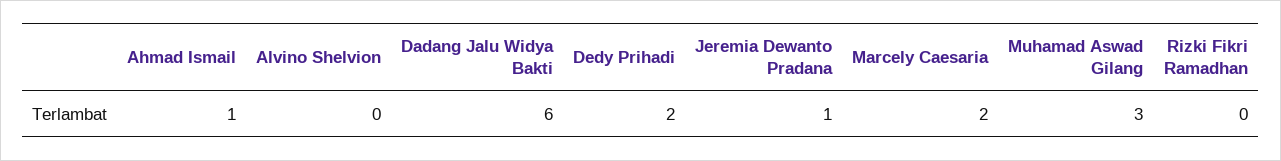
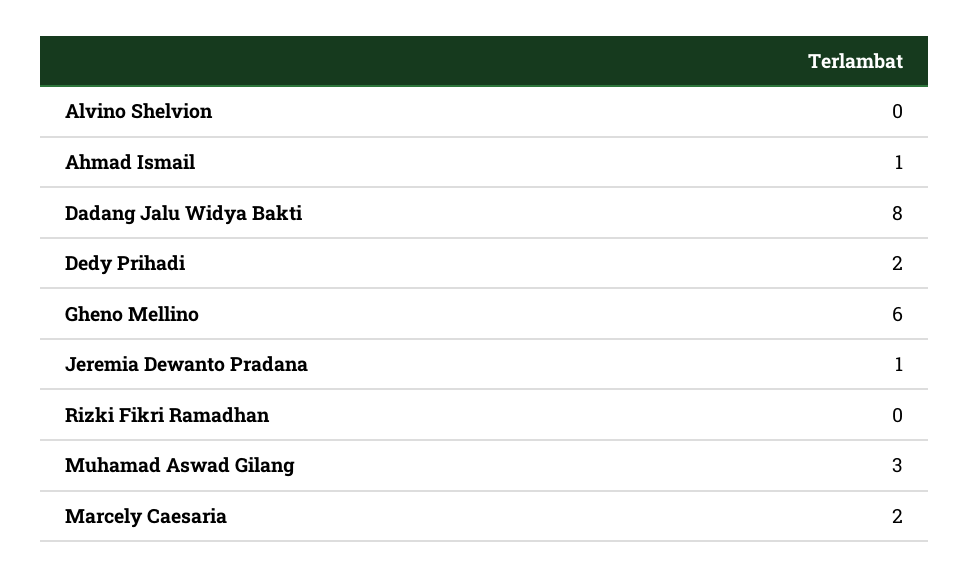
Dadang Jalu Widya Bakti: 6 -> 8
Gheno Mellino: none -> 6

